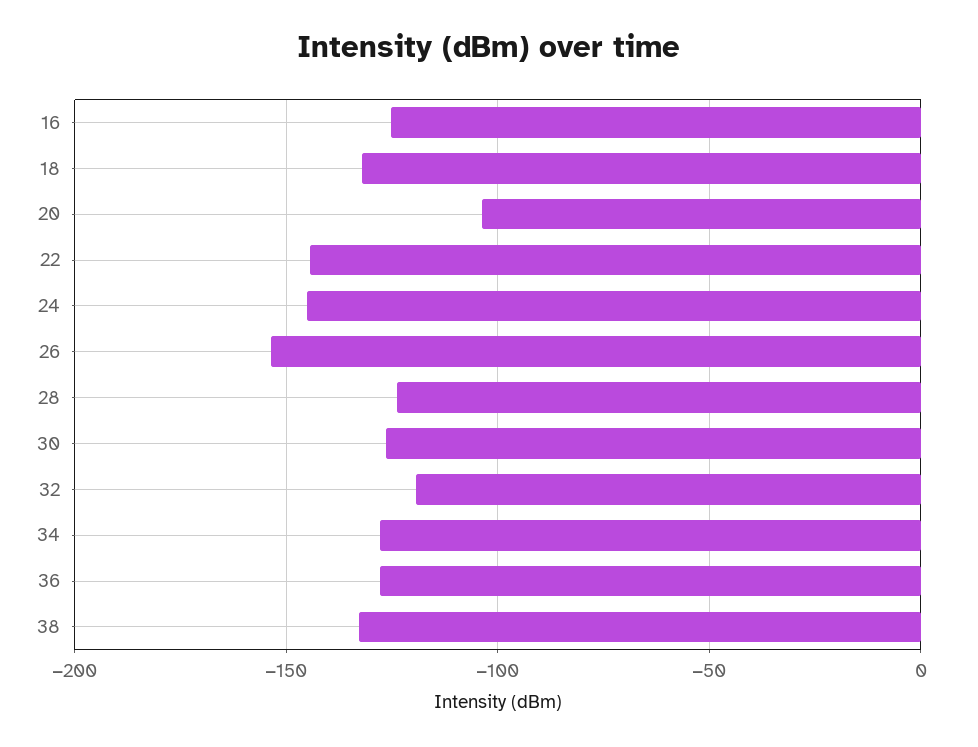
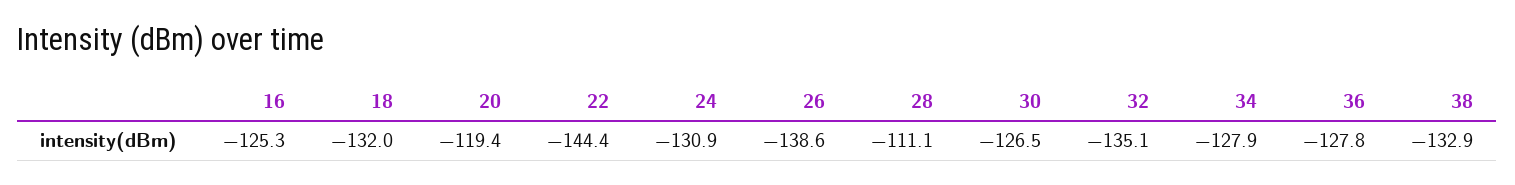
20: -105 -> -119.4
24: -145 -> -130.9
26: -155 -> -138.6
28: -125 -> -111.1
32: -120 -> -135.1

